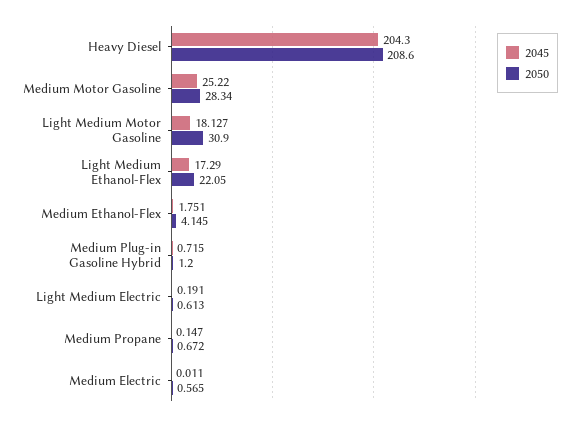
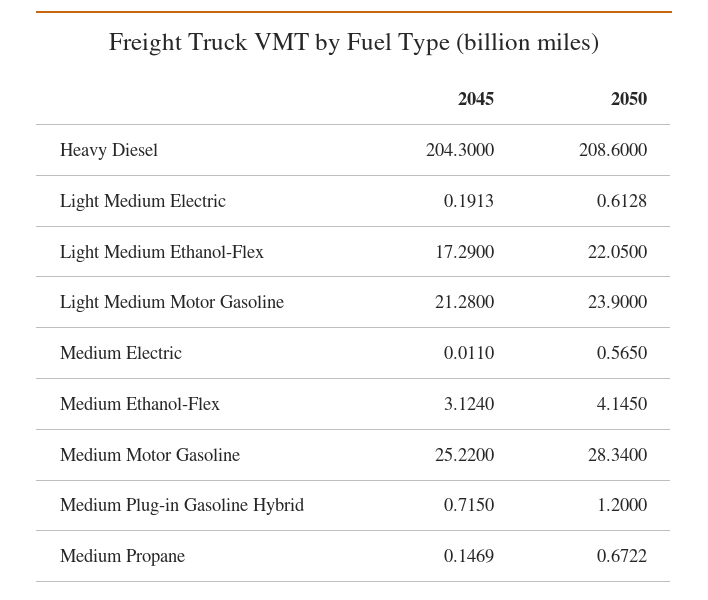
2045, Light Medium Motor Gasoline: 18.127 -> 21.28
2050, Light Medium Motor Gasoline: 30.9 -> 23.9
2045, Medium Ethanol-Flex: 1.751 -> 3.124

